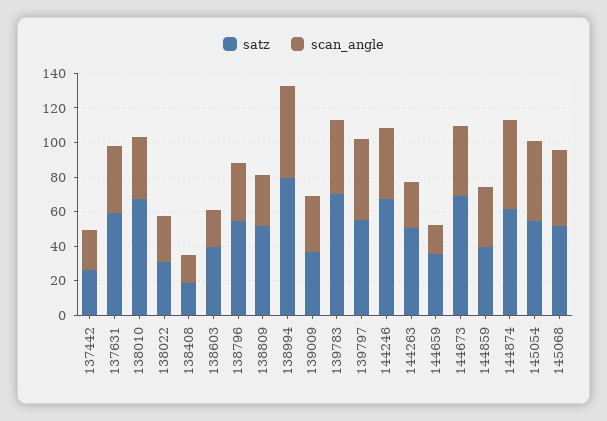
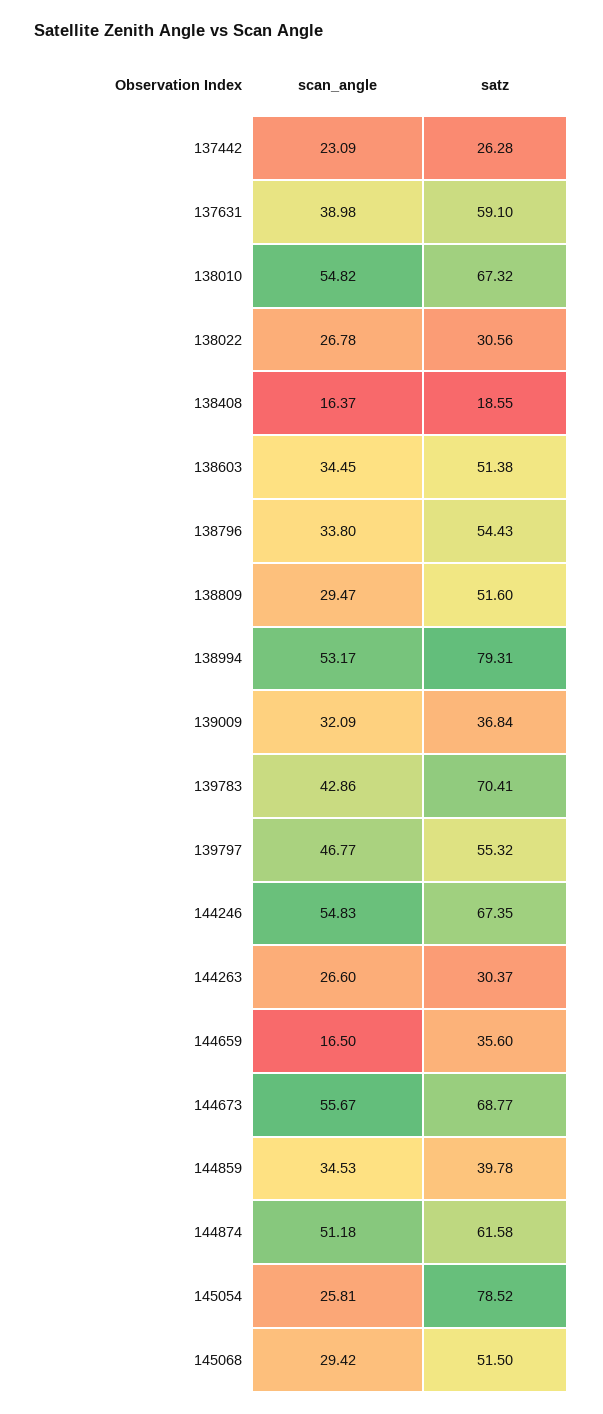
scan_angle, 138010: 35 -> 54.82
satz, 138603: 40 -> 51.38
scan_angle, 138603: 20 -> 34.45
scan_angle, 144246: 40 -> 54.83
satz, 144263: 50 -> 30.37
scan_angle, 144673: 40 -> 55.67
satz, 145054: 55 -> 78.52
scan_angle, 145054: 45 -> 25.81
scan_angle, 145068: 45 -> 29.42

